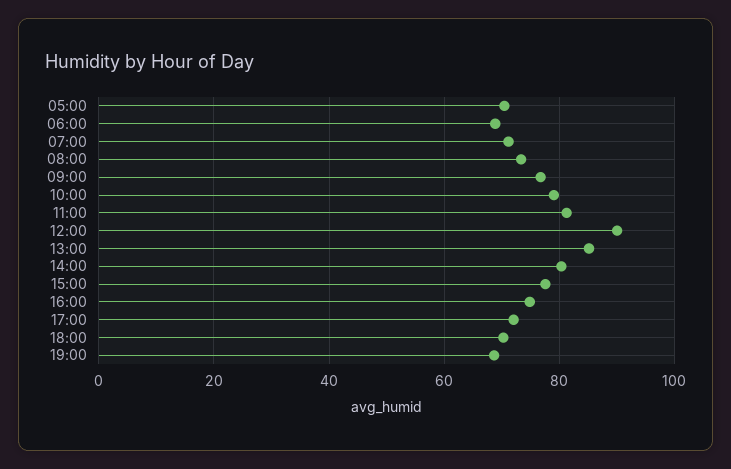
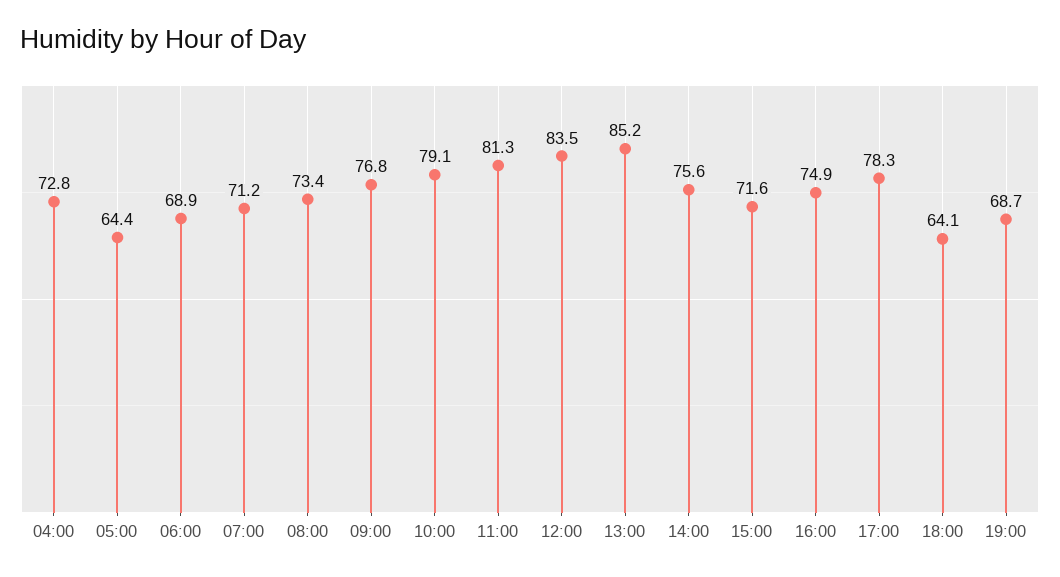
05:00: 70 -> 64.4
12:00: 90 -> 83.5
14:00: 80 -> 75.6
15:00: 78 -> 71.6
17:00: 72 -> 78.3
18:00: 70 -> 64.1
04:00: none -> 72.8

